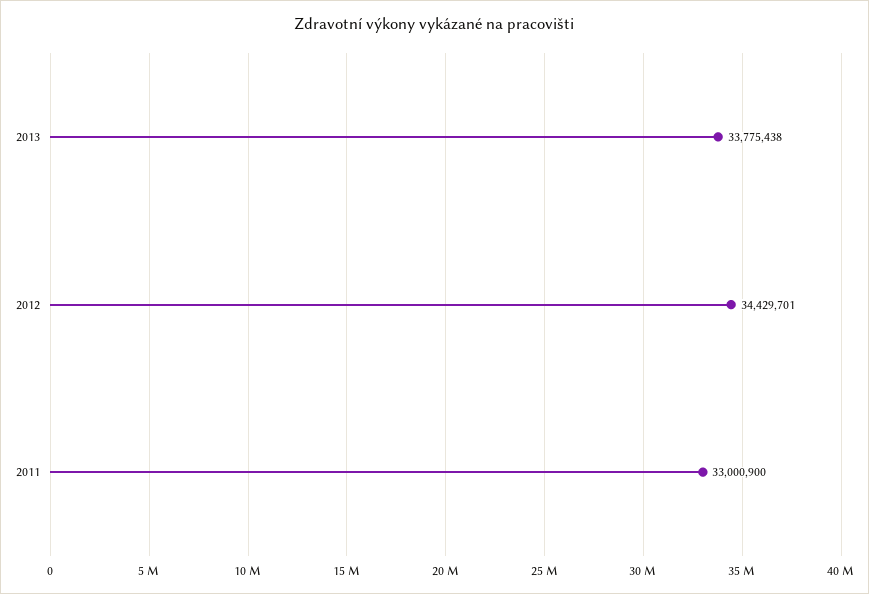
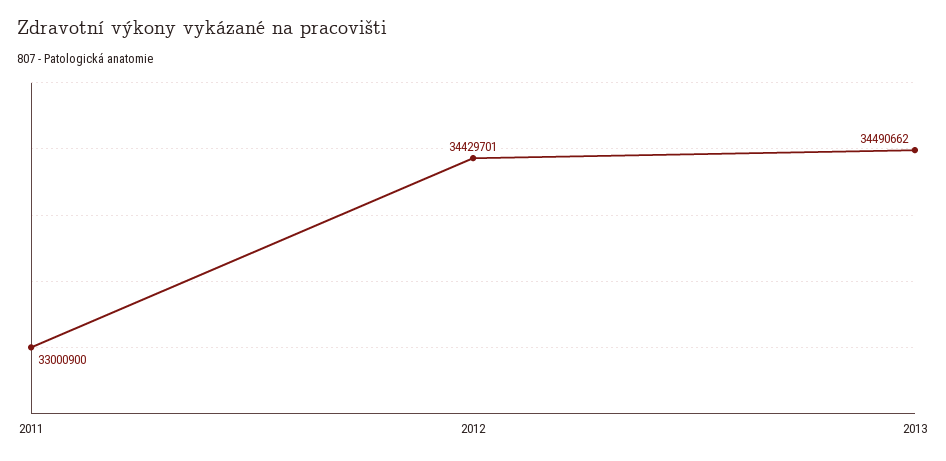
2013: 33775438 -> 34490662

